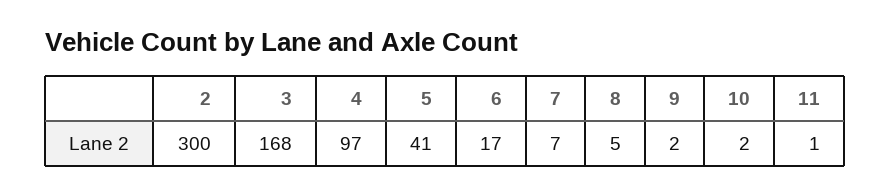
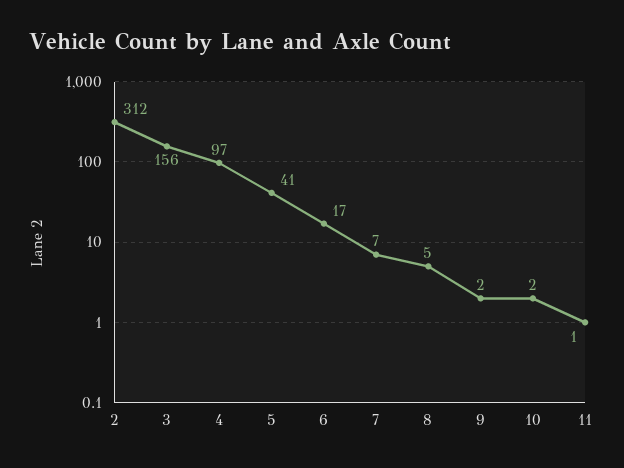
2: 300 -> 312
3: 168 -> 156

